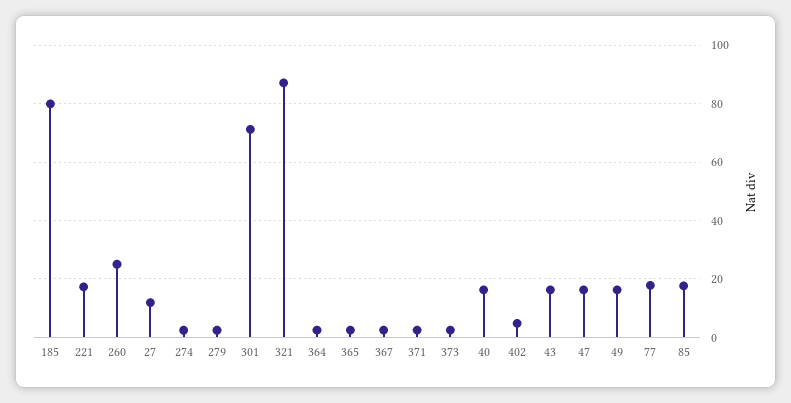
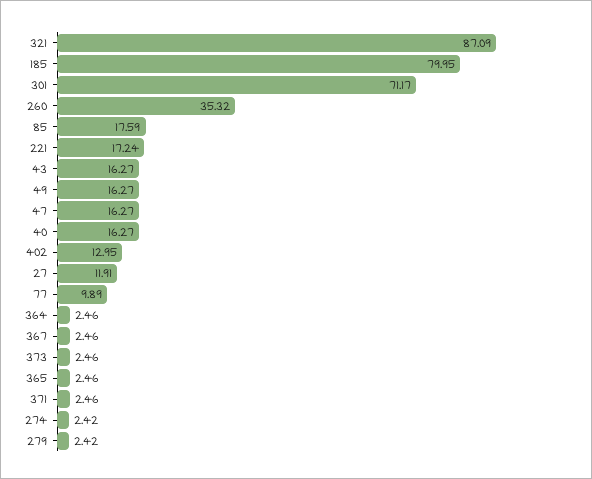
260: 25 -> 35.32
402: 5 -> 12.95
77: 17.5 -> 9.89

